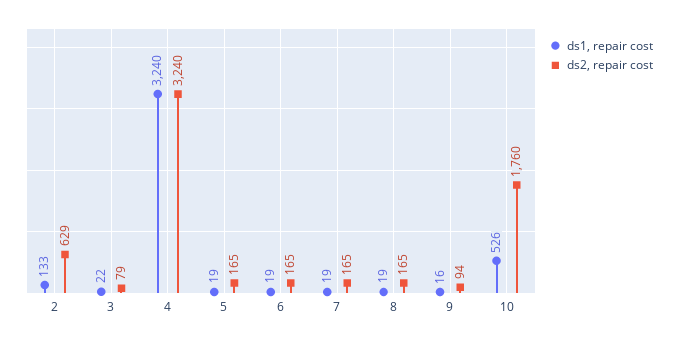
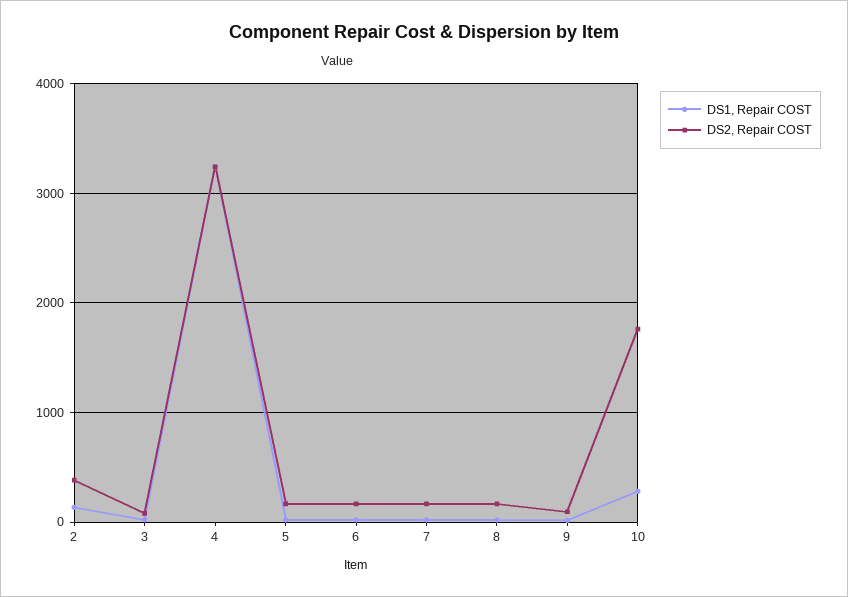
ds2, repair cost, 2: 629 -> 400
ds1, repair cost, 10: 526 -> 300

